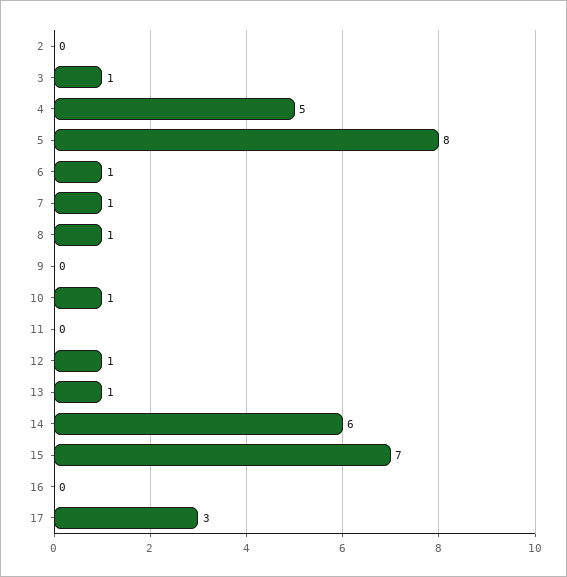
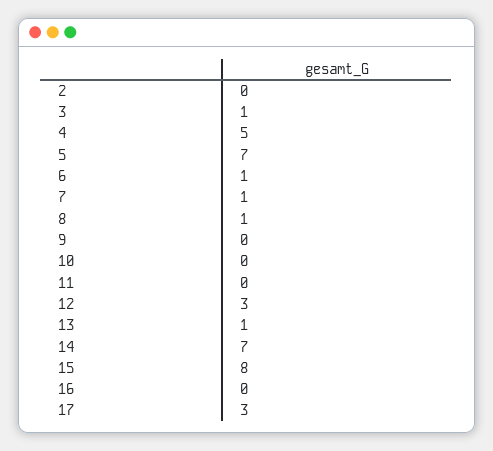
5: 8 -> 7
10: 1 -> 0
12: 1 -> 3
14: 6 -> 7
15: 7 -> 8

